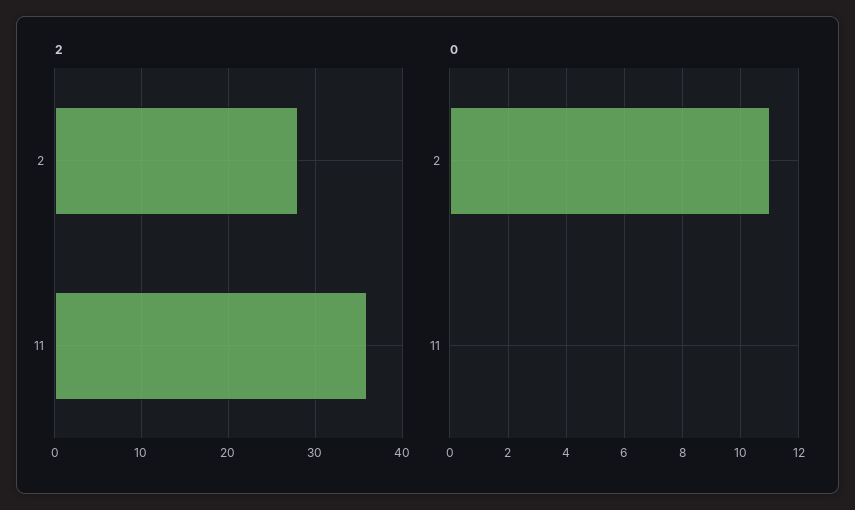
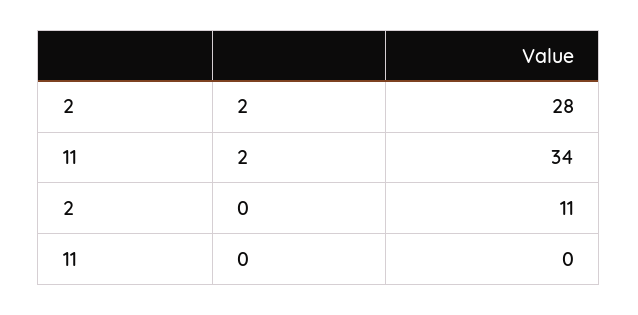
2, 11: 36 -> 34

